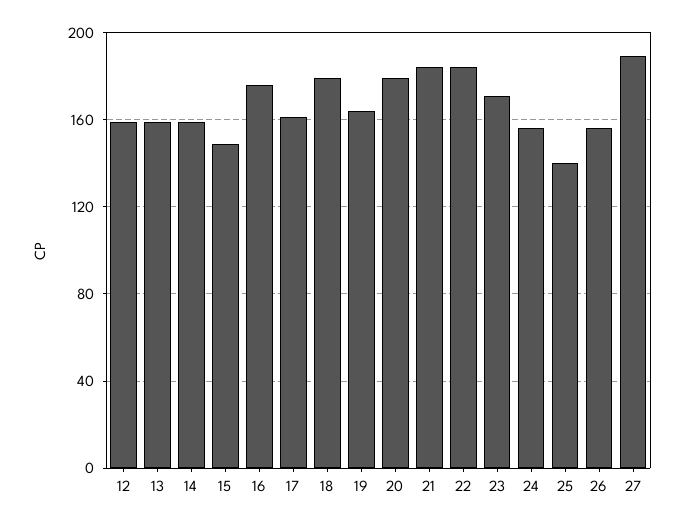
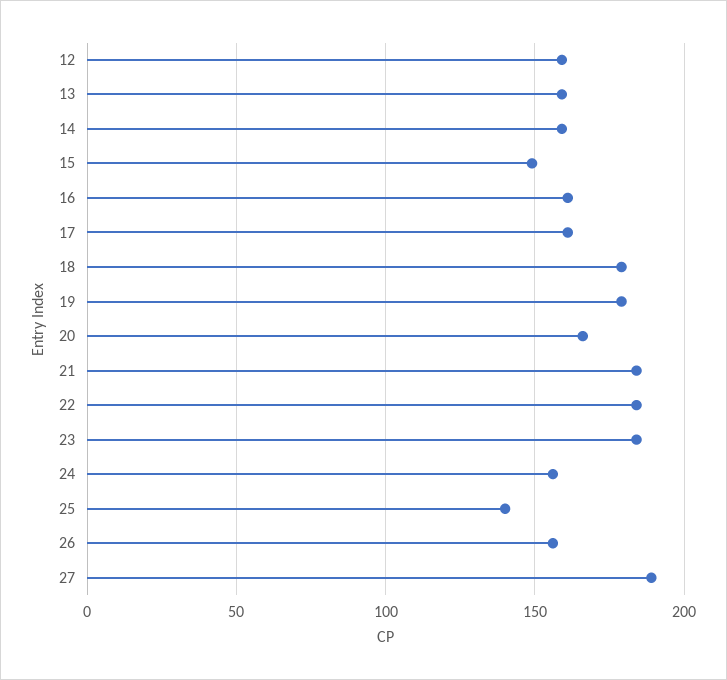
16: 175 -> 160
19: 165 -> 180
20: 180 -> 165
23: 170 -> 185

